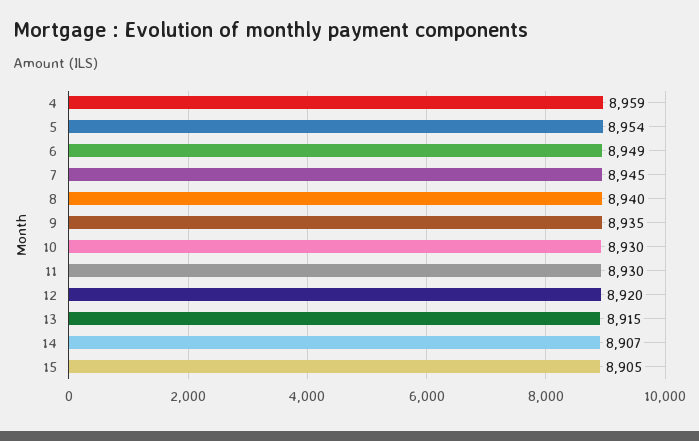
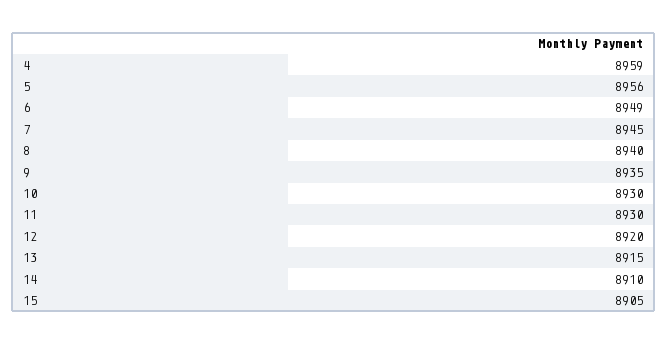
5: 8954 -> 8956
14: 8907 -> 8910

